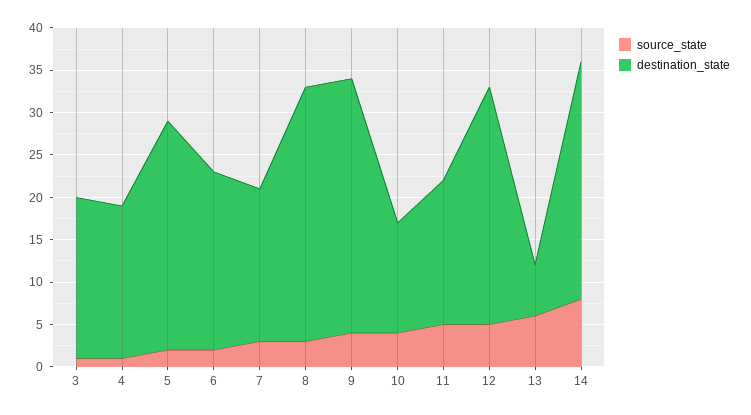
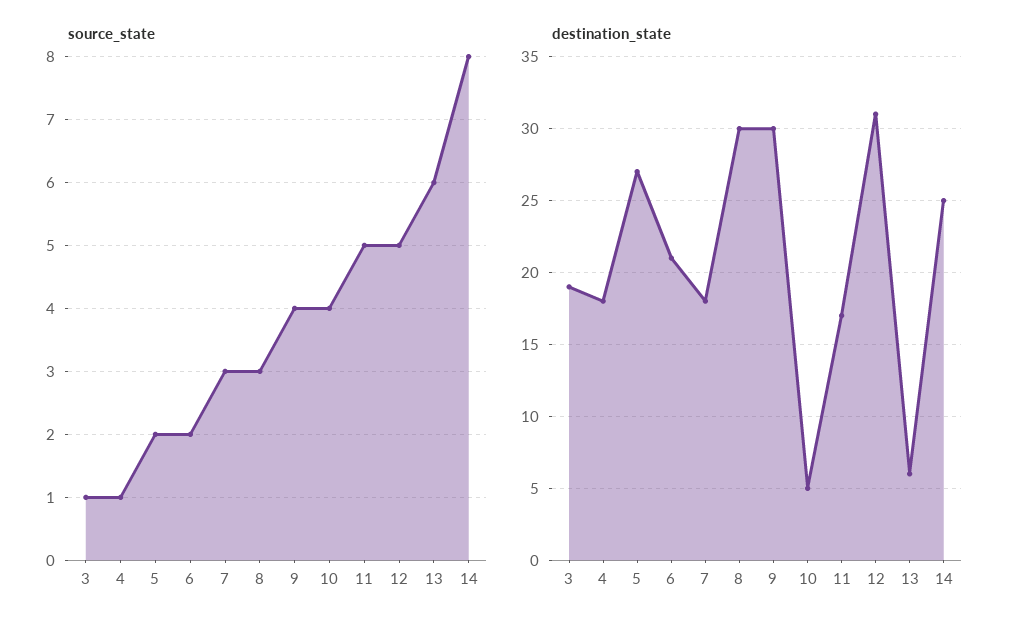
destination_state, 10: 13 -> 5
destination_state, 12: 28 -> 31
destination_state, 14: 28 -> 25

